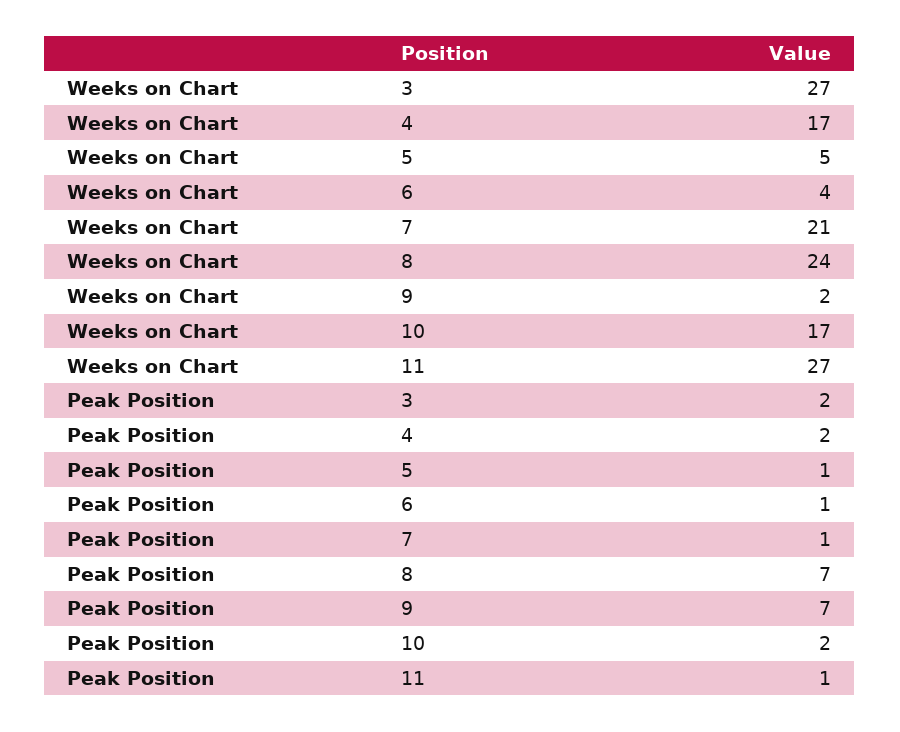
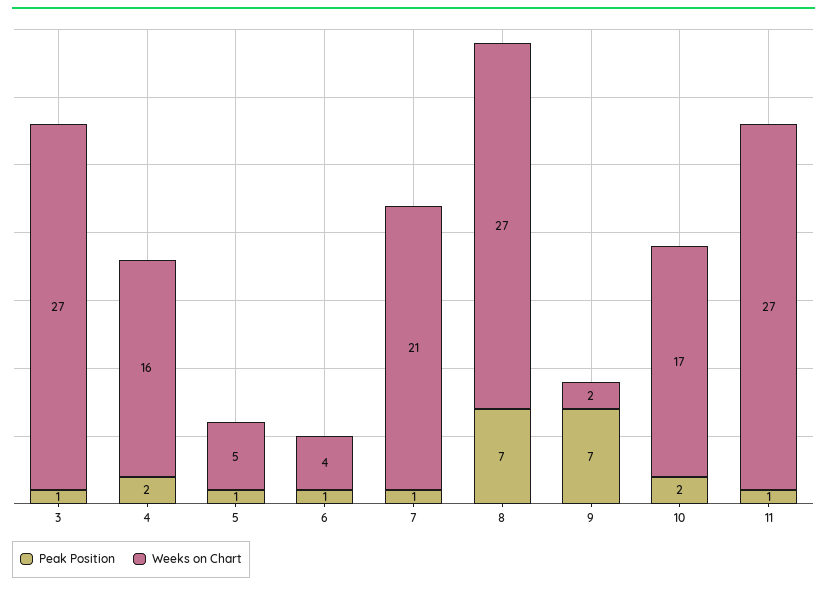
Weeks on Chart, 4: 17 -> 16
Weeks on Chart, 8: 24 -> 27
Peak Position, 3: 2 -> 1

